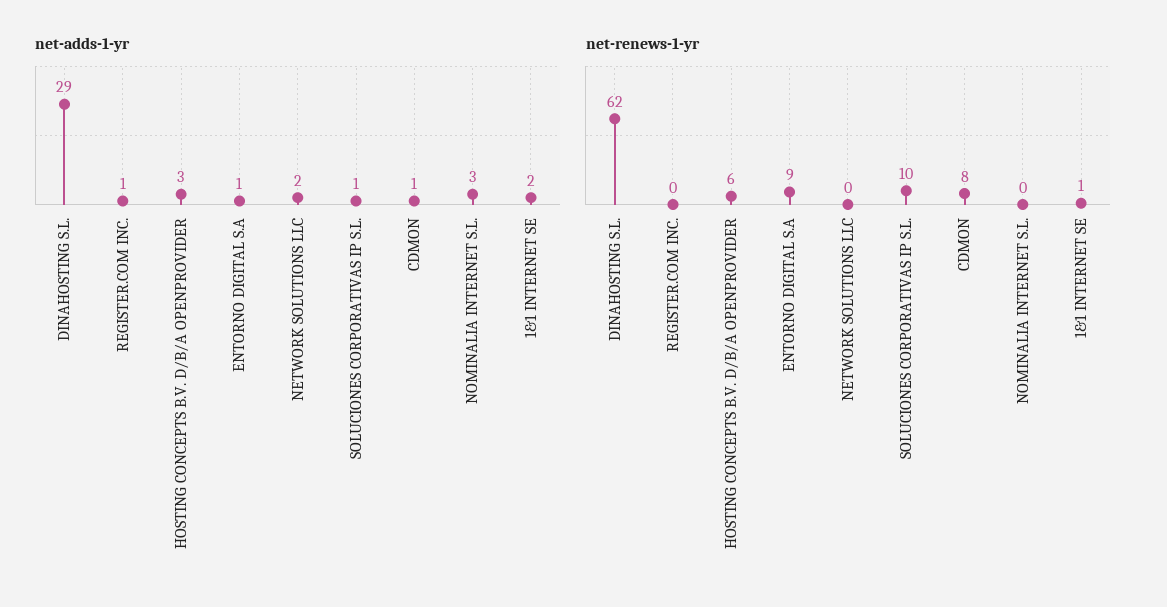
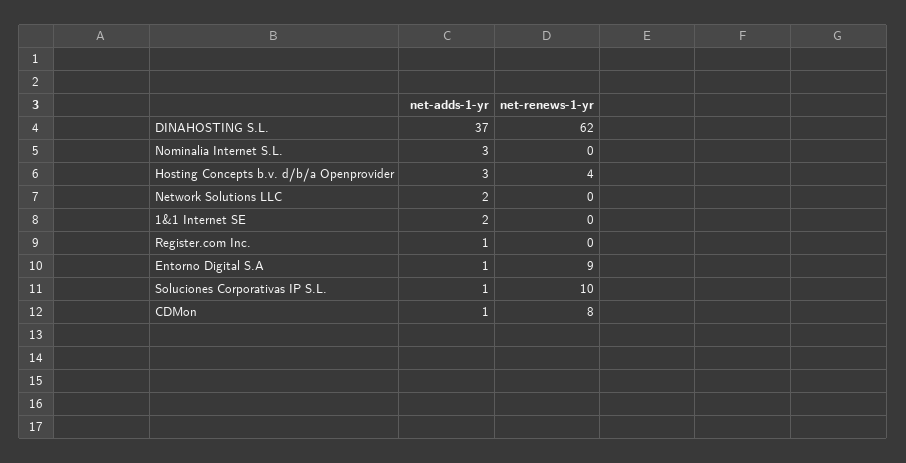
net-adds-1-yr, DINAHOSTING S.L.: 29 -> 37
net-renews-1-yr, HOSTING CONCEPTS B.V. D/B/A OPENPROVIDER: 6 -> 4
net-renews-1-yr, 1&1 INTERNET SE: 1 -> 0

